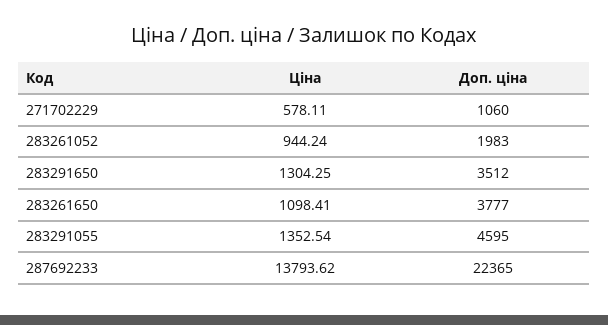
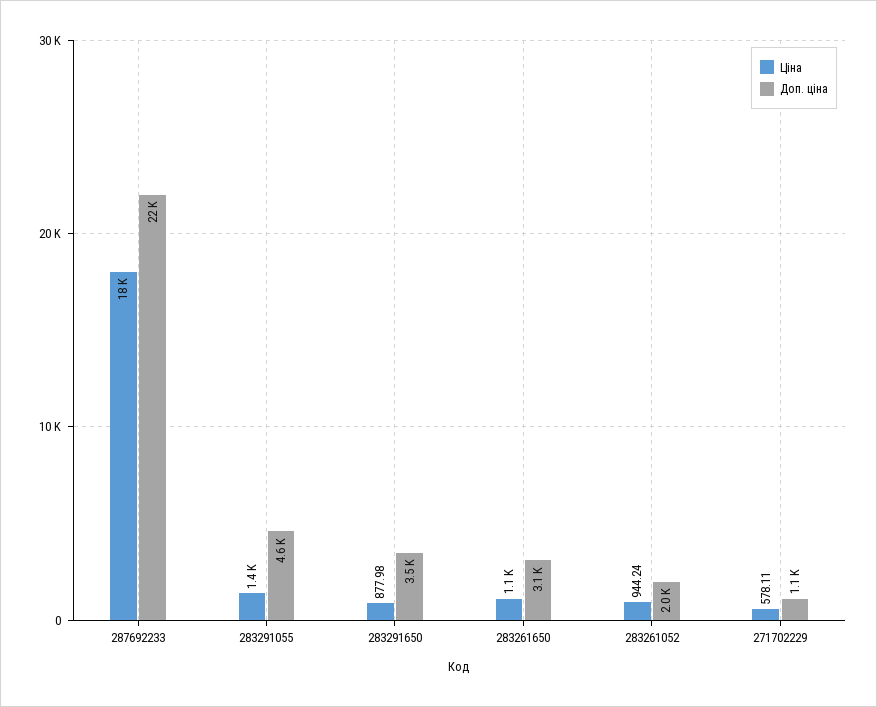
Ціна, 283291650: 1304.25 -> 877.98
Доп. ціна, 283261650: 3777 -> 3100
Ціна, 287692233: 13793.62 -> 18000

